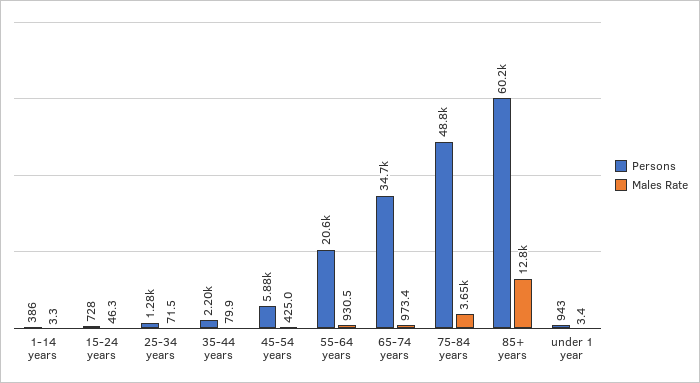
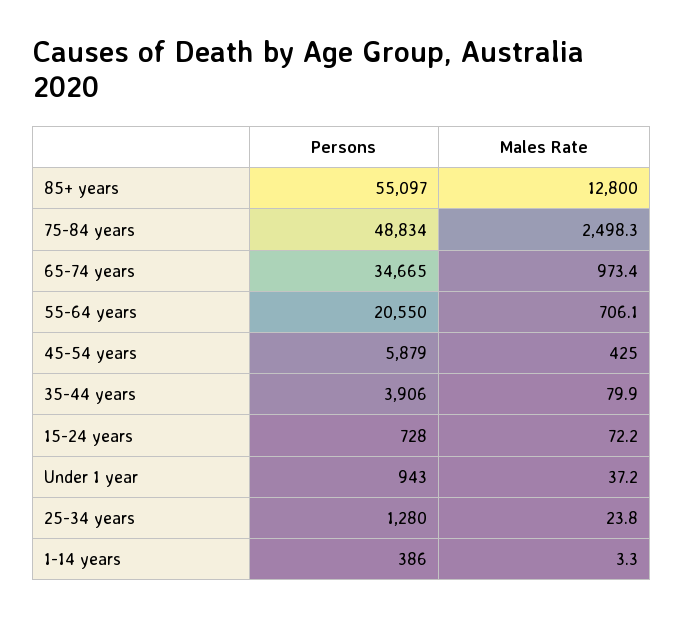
Males Rate, 15-24 years: 46.3 -> 72.2
Males Rate, 25-34 years: 71.5 -> 23.8
Persons, 35-44 years: 2200 -> 3906
Males Rate, 55-64 years: 930.5 -> 706.1
Males Rate, 75-84 years: 3650 -> 2498.3
Persons, 85+ years: 60200 -> 55097
Males Rate, under 1 year: 3.4 -> 37.2

